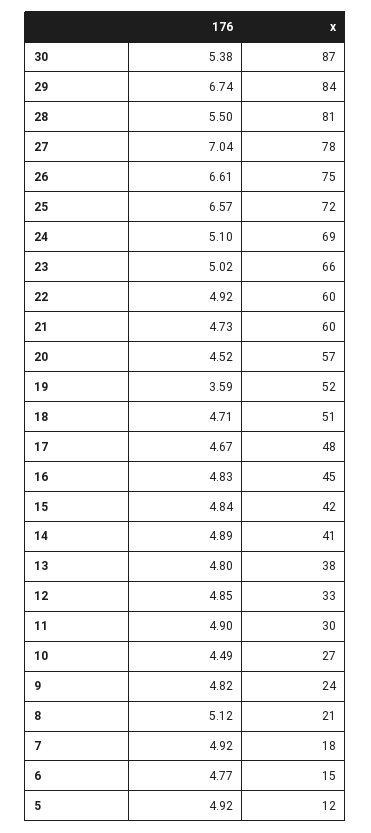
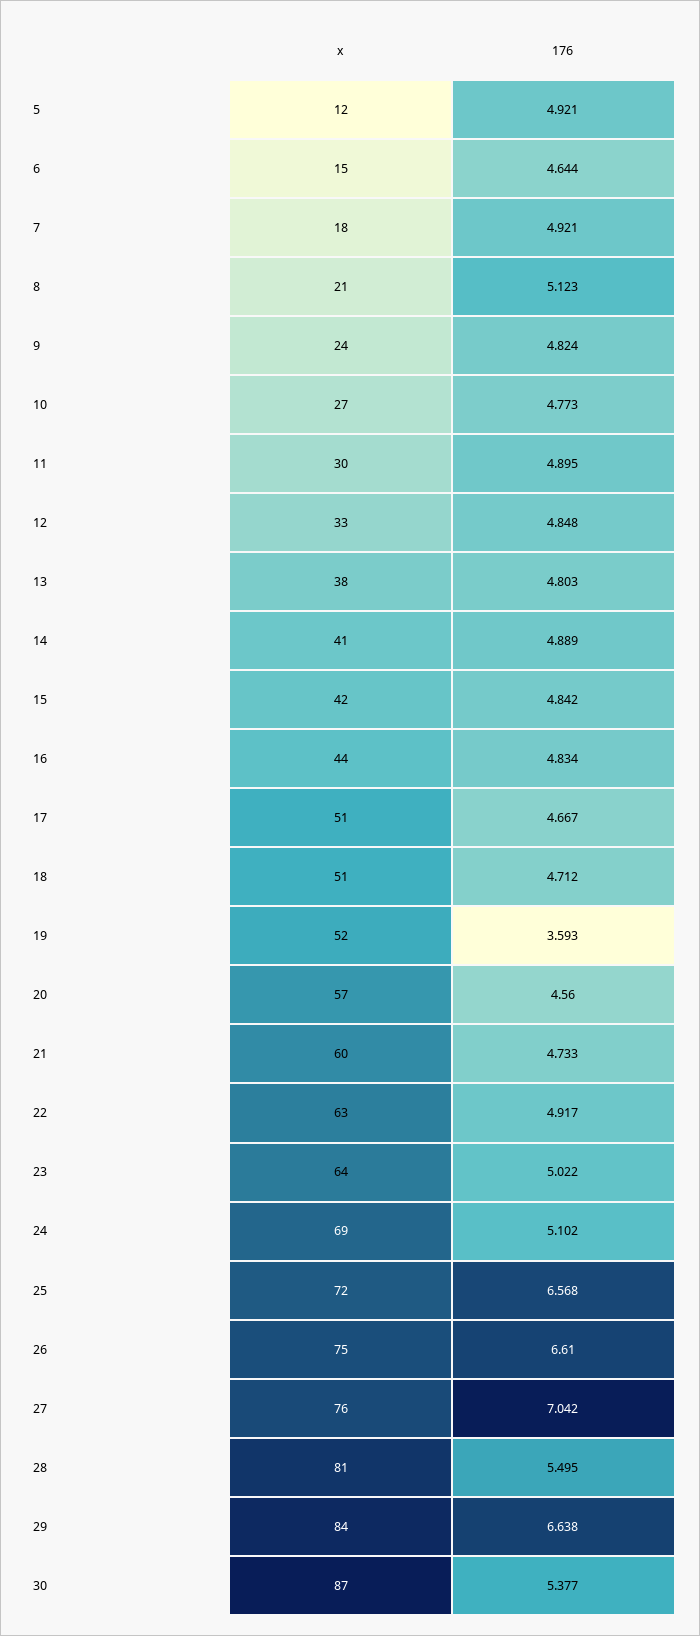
176, 29: 6.74 -> 6.638
x, 27: 78 -> 76
x, 23: 66 -> 64
x, 22: 60 -> 63
176, 20: 4.52 -> 4.56
x, 17: 48 -> 51
x, 16: 45 -> 44
176, 10: 4.49 -> 4.773
176, 6: 4.77 -> 4.644

